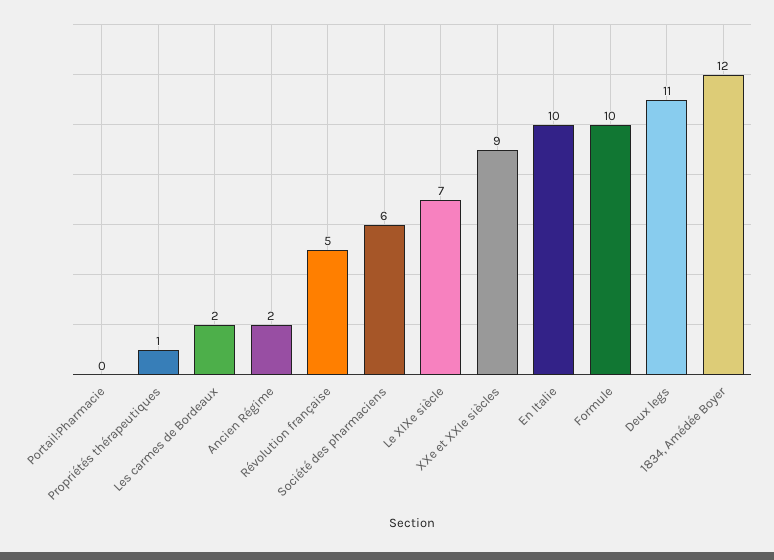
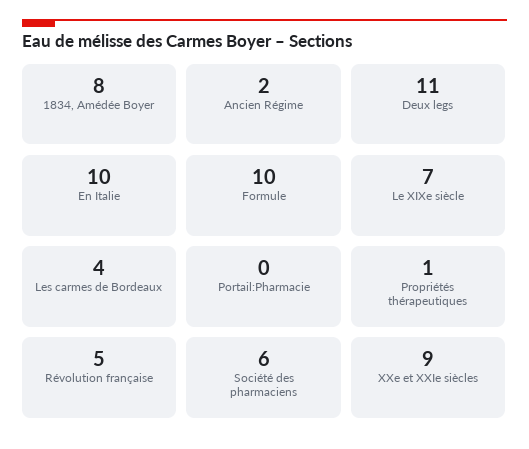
Les carmes de Bordeaux: 2 -> 4
1834, Amédée Boyer: 12 -> 8

